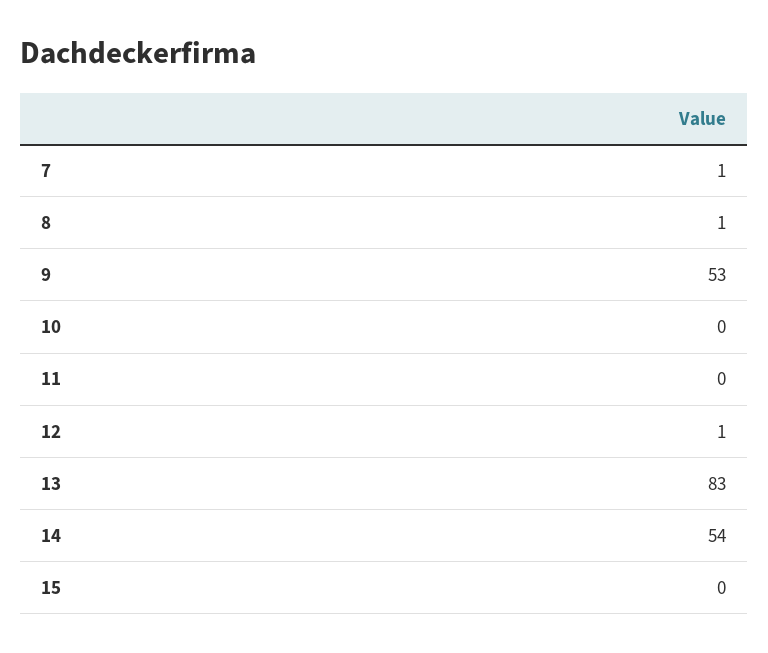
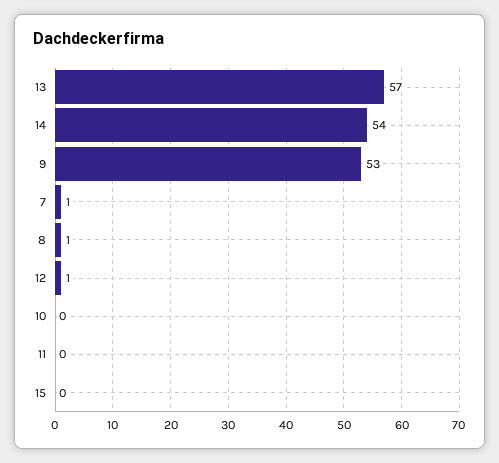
13: 83 -> 57

